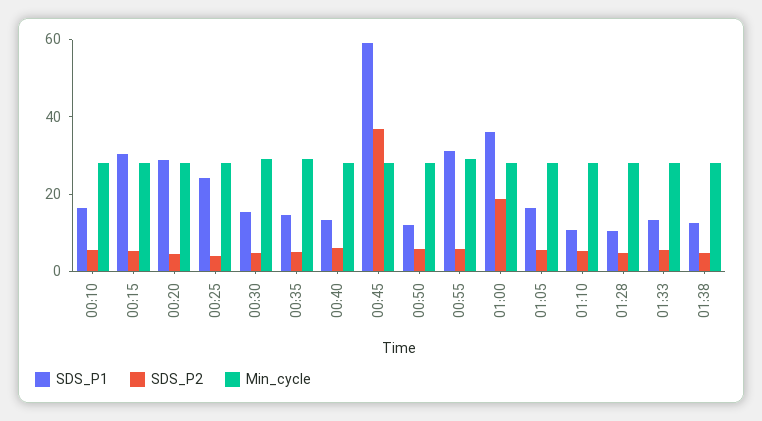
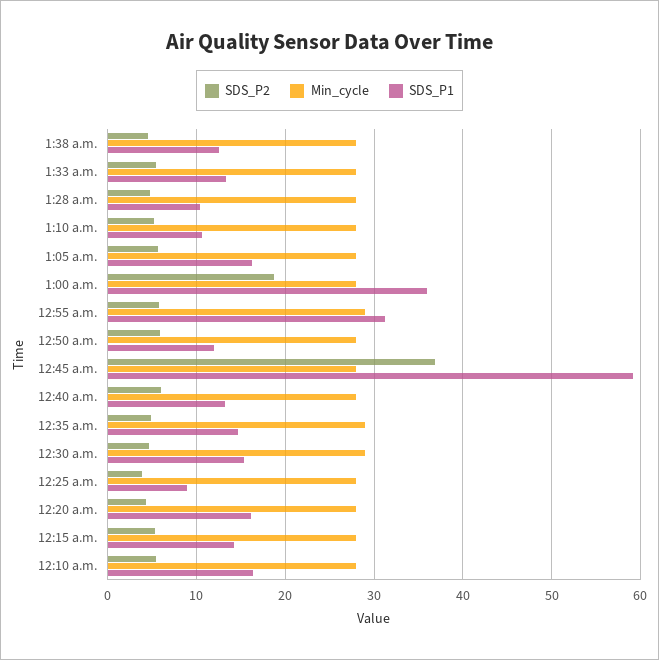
SDS_P1, 00:15: 30 -> 14
SDS_P1, 00:20: 30 -> 16
SDS_P1, 00:25: 25 -> 9

